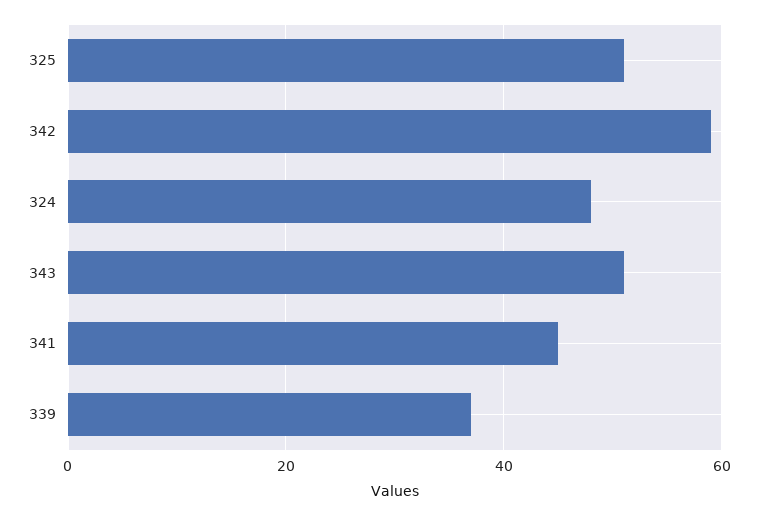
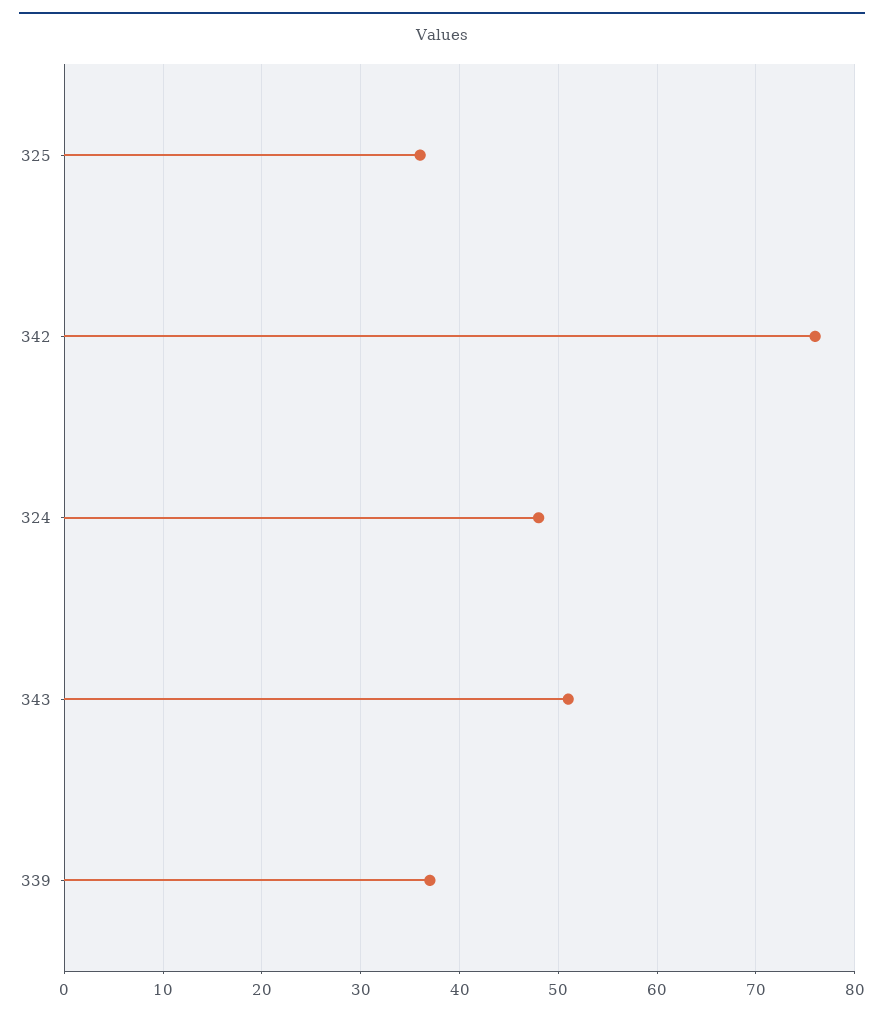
325: 50 -> 36
342: 60 -> 76
341: 45 -> none

